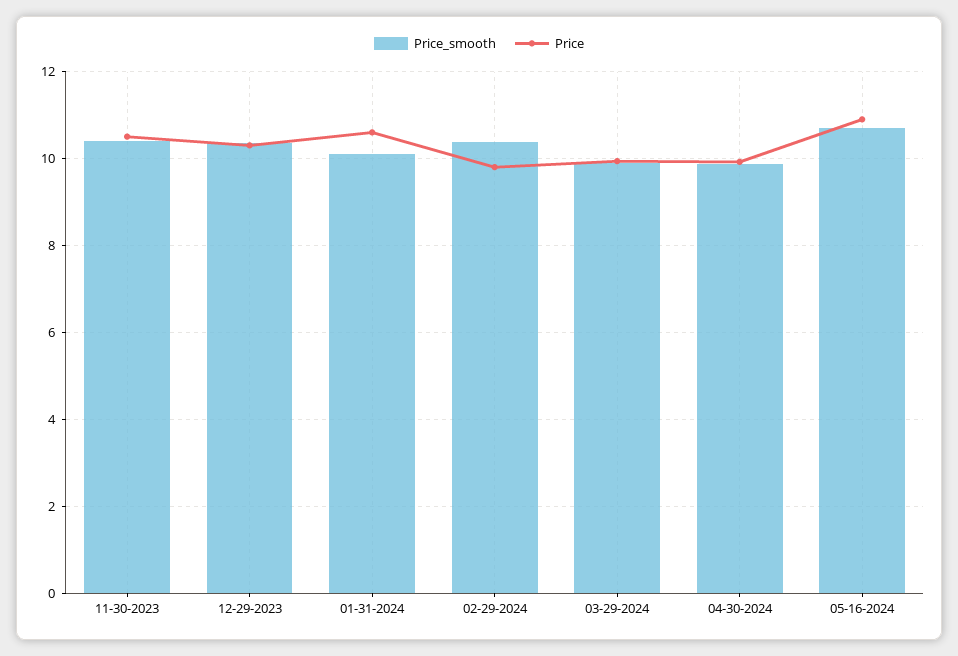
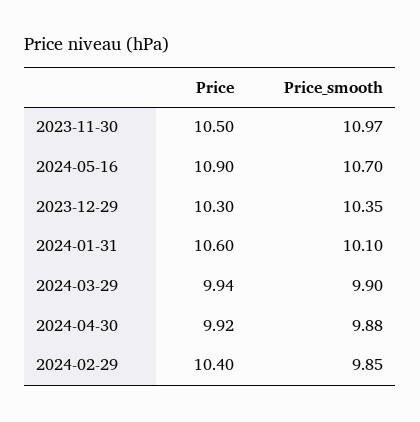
Price_smooth, 11-30-2023: 10.4 -> 10.97
Price_smooth, 02-29-2024: 10.4 -> 9.85
Price, 02-29-2024: 9.8 -> 10.4

